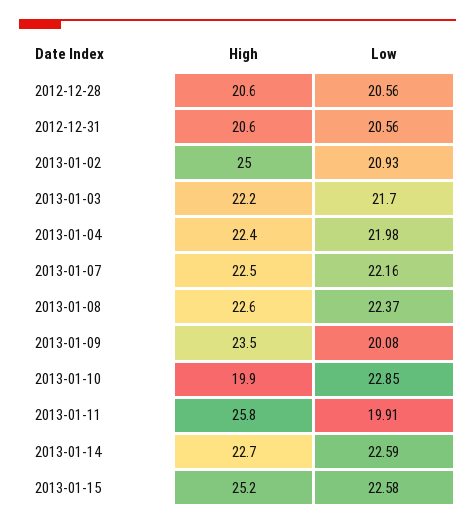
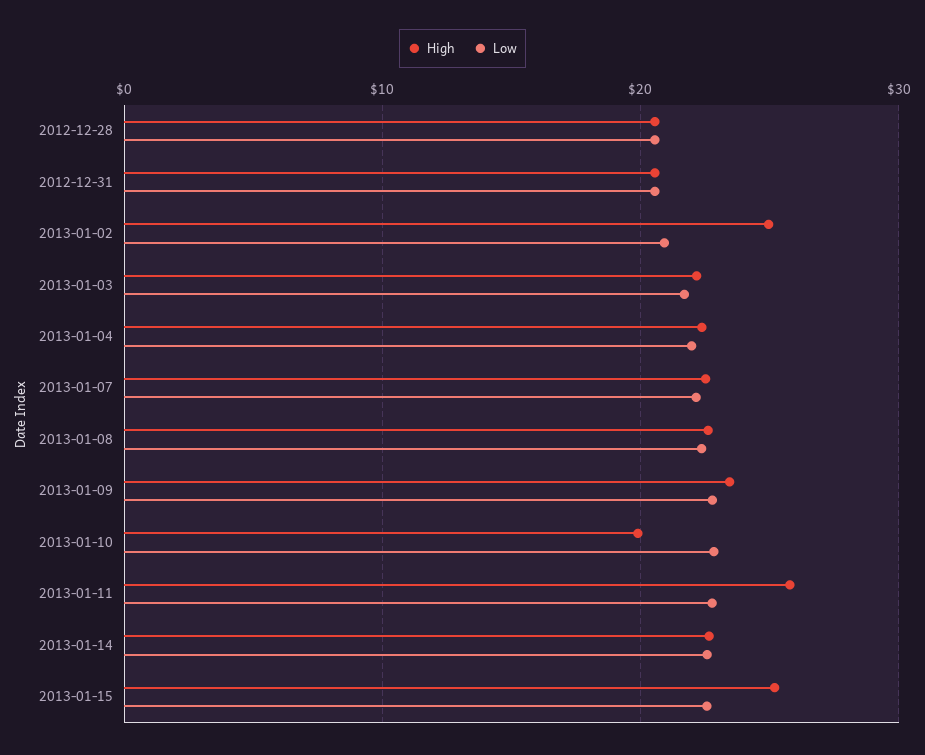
Low, 2013-01-09: 20.08 -> 23
Low, 2013-01-11: 19.91 -> 23

